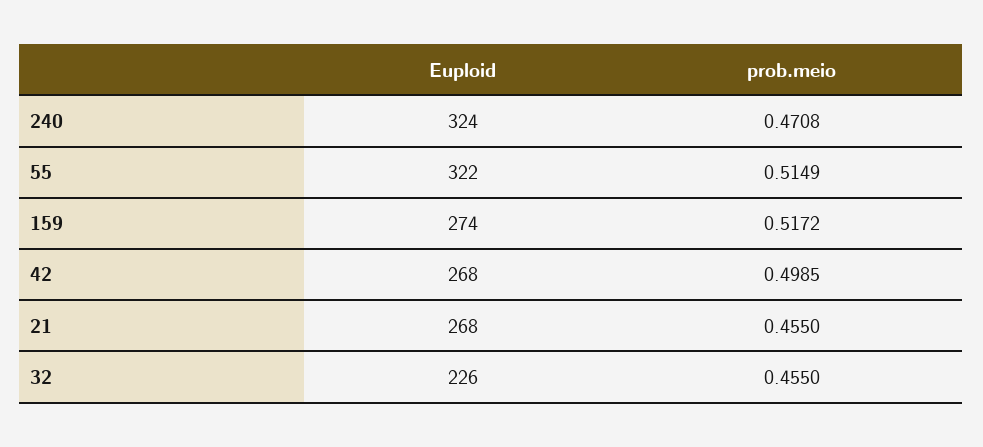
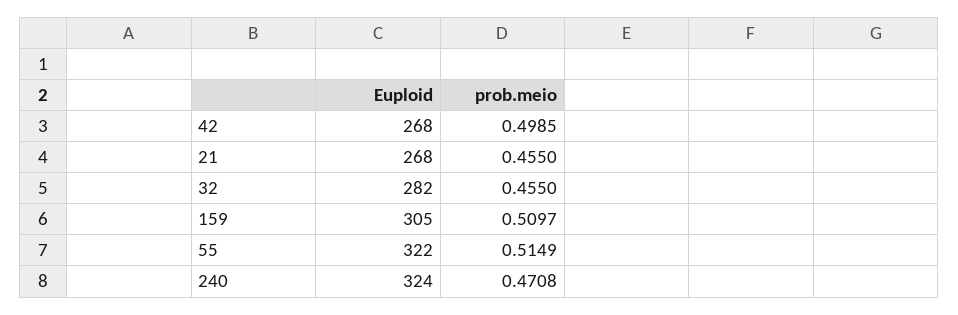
Euploid, 159: 274 -> 305
prob.meio, 159: 0.5172 -> 0.5097
Euploid, 32: 226 -> 282

